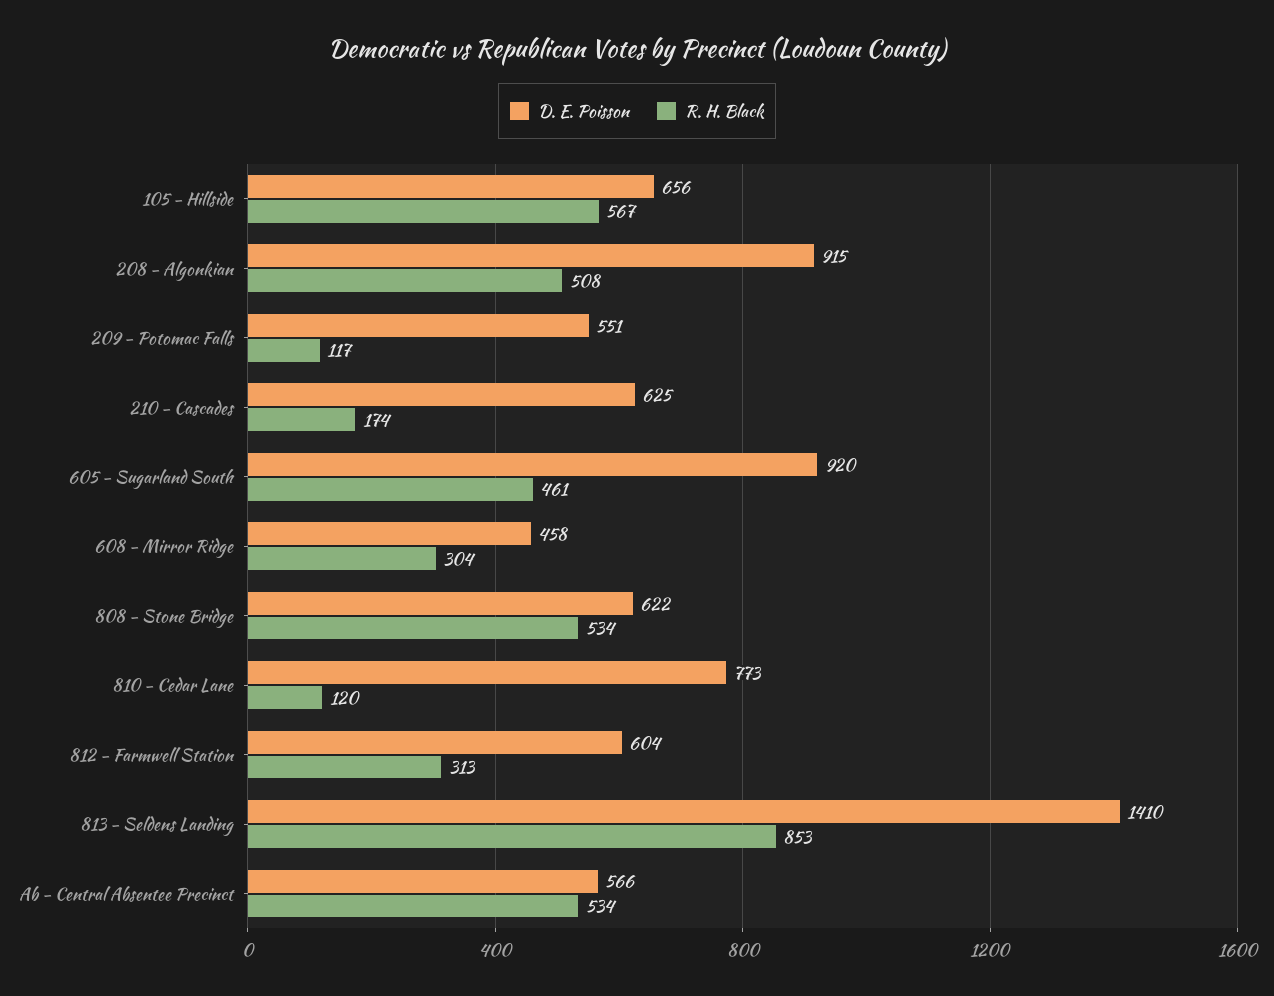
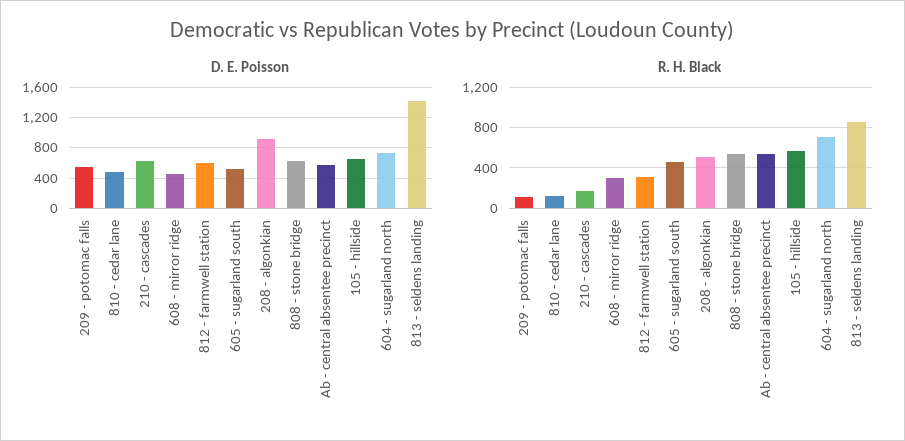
D. E. Poisson, 605 - Sugarland South: 920 -> 500
D. E. Poisson, 810 - Cedar Lane: 773 -> 500
D. E. Poisson, 604 - sugarland north: none -> 700
R. H. Black, 604 - sugarland north: none -> 700

